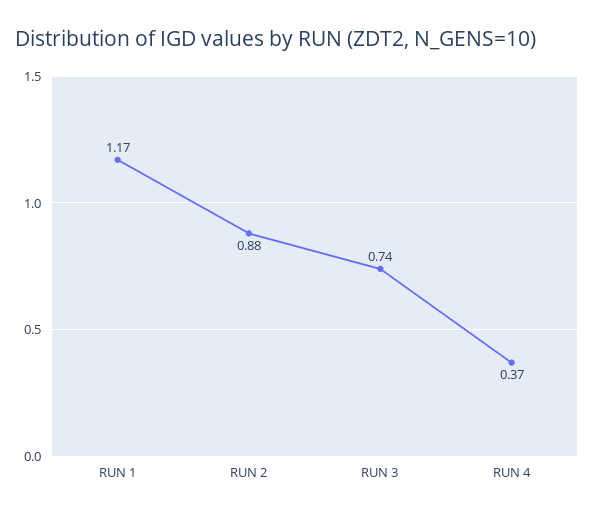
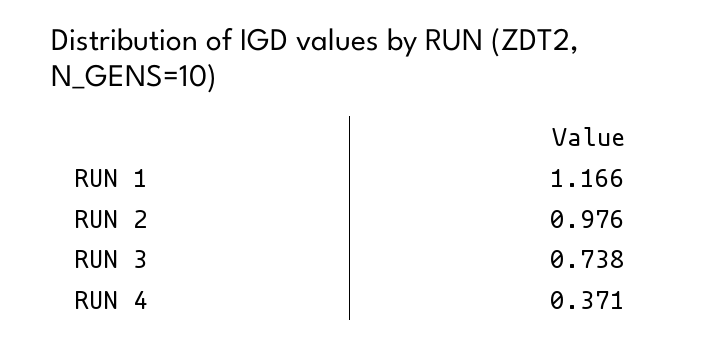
RUN 2: 0.88 -> 0.976

